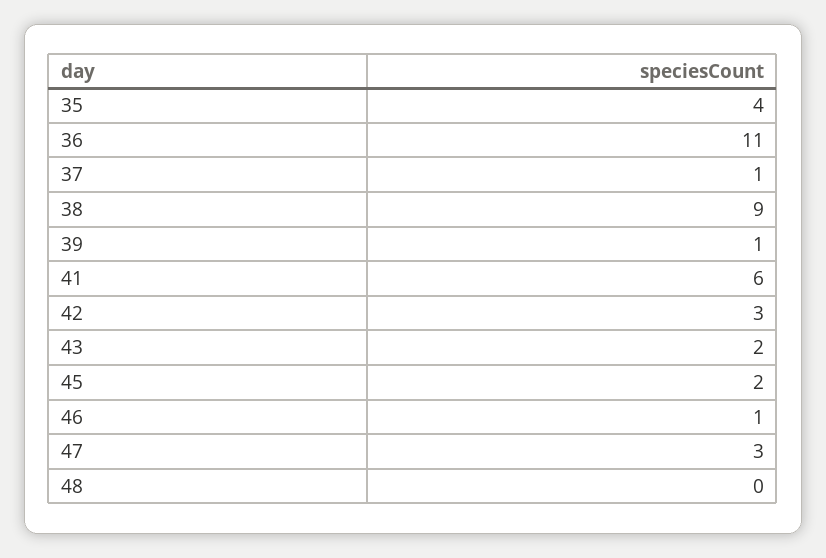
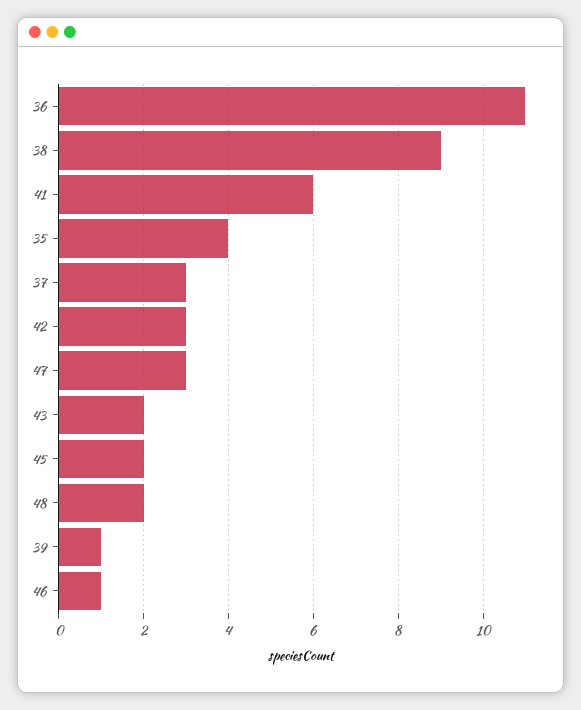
37: 1 -> 3
48: 0 -> 2

